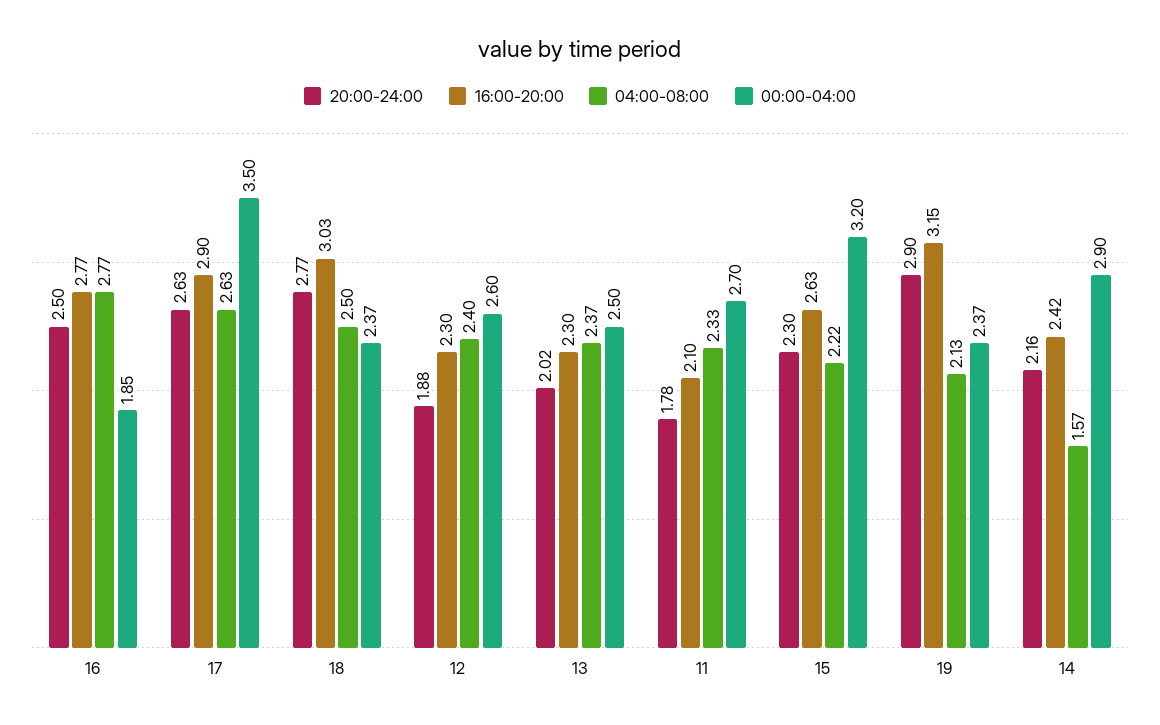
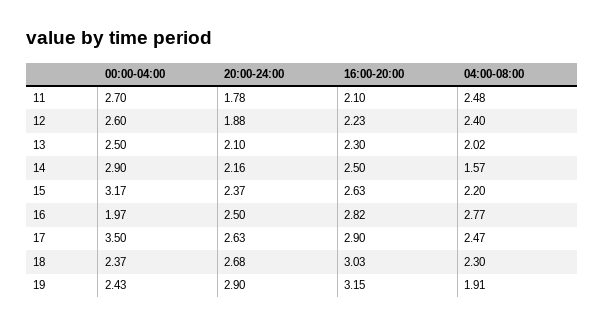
16:00-20:00, 16: 2.77 -> 2.82
00:00-04:00, 16: 1.85 -> 1.97
04:00-08:00, 17: 2.63 -> 2.47
20:00-24:00, 18: 2.77 -> 2.68
04:00-08:00, 18: 2.5 -> 2.3
16:00-20:00, 12: 2.3 -> 2.23
20:00-24:00, 13: 2.02 -> 2.1
04:00-08:00, 13: 2.37 -> 2.02
04:00-08:00, 11: 2.33 -> 2.48
20:00-24:00, 15: 2.3 -> 2.37
04:00-08:00, 15: 2.22 -> 2.2
00:00-04:00, 15: 3.2 -> 3.17
04:00-08:00, 19: 2.13 -> 1.91
00:00-04:00, 19: 2.37 -> 2.43
16:00-20:00, 14: 2.42 -> 2.5

